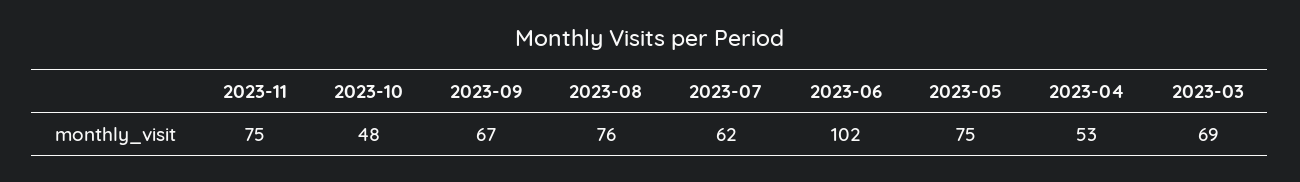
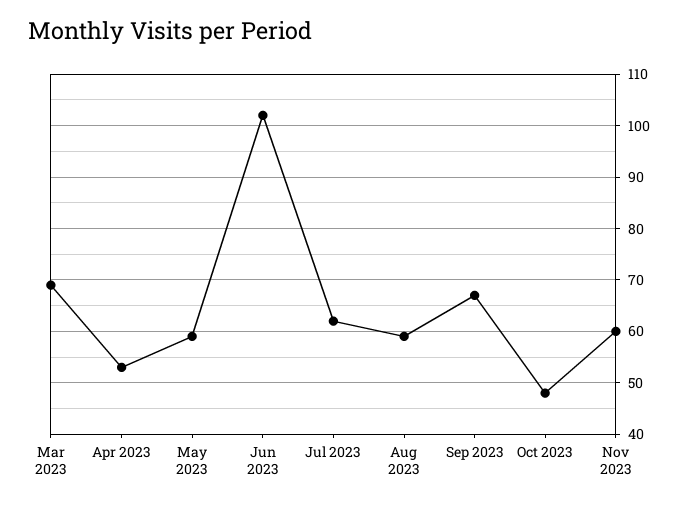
2023-11: 75 -> 60
2023-08: 76 -> 60
2023-05: 75 -> 60

